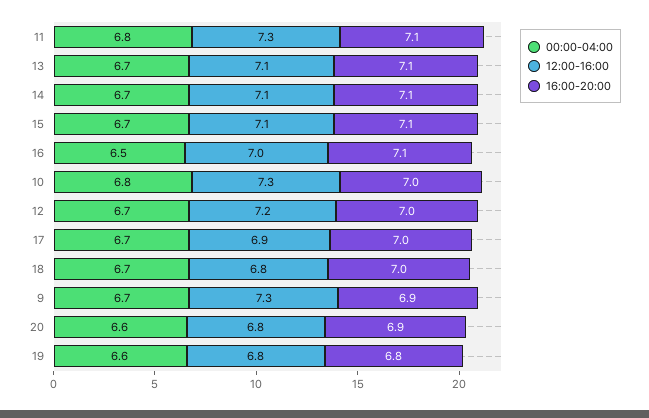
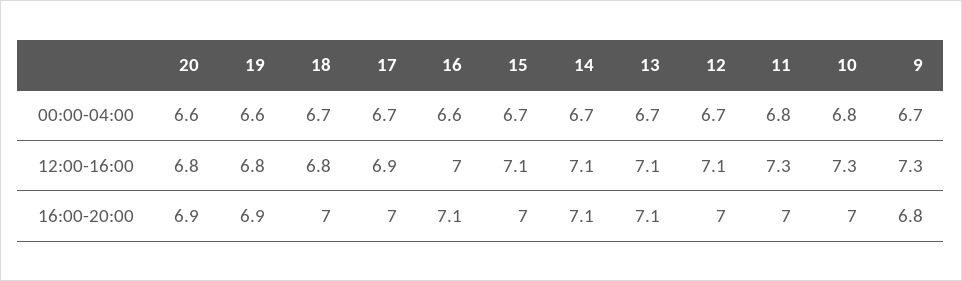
16:00-20:00, 11: 7.1 -> 7
16:00-20:00, 15: 7.1 -> 7
00:00-04:00, 16: 6.5 -> 6.6
12:00-16:00, 12: 7.2 -> 7.1
16:00-20:00, 9: 6.9 -> 6.8
16:00-20:00, 19: 6.8 -> 6.9

